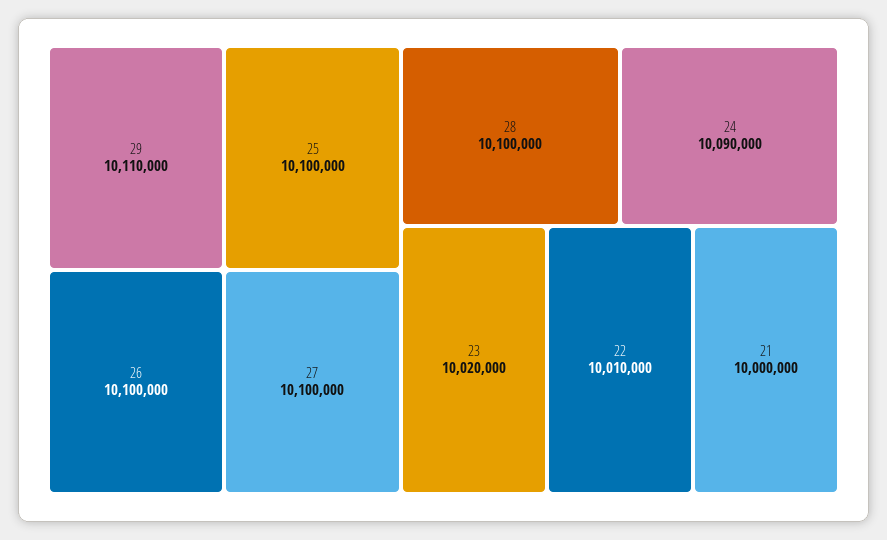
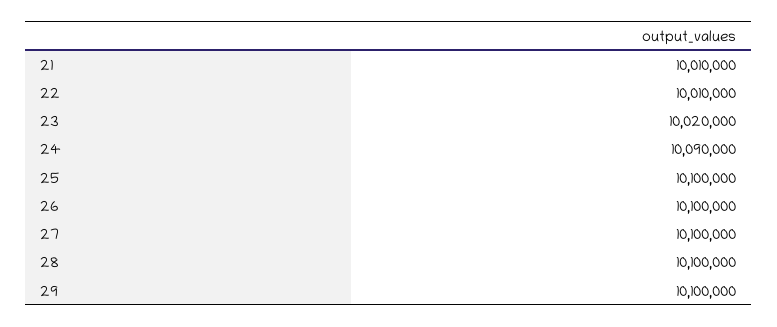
29: 10110000 -> 10100000
21: 10000000 -> 10010000

